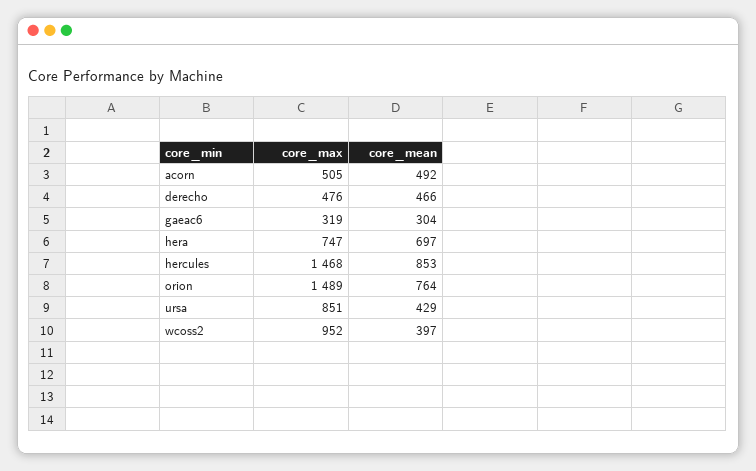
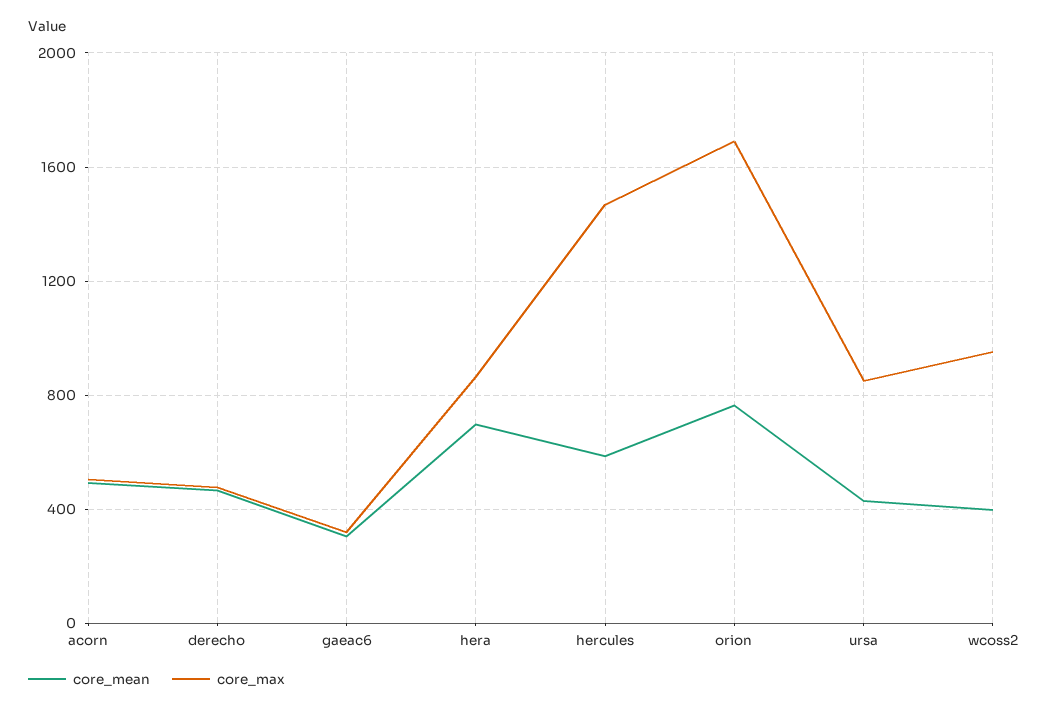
core_max, hera: 747 -> 850
core_mean, hercules: 853 -> 600
core_max, orion: 1489 -> 1700

